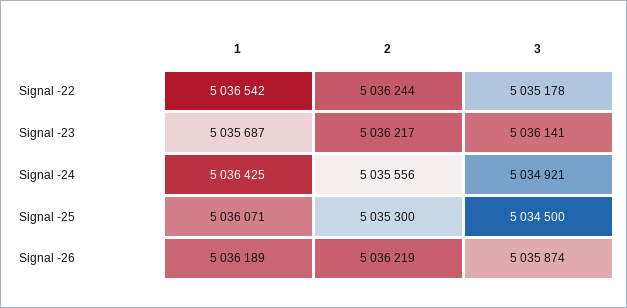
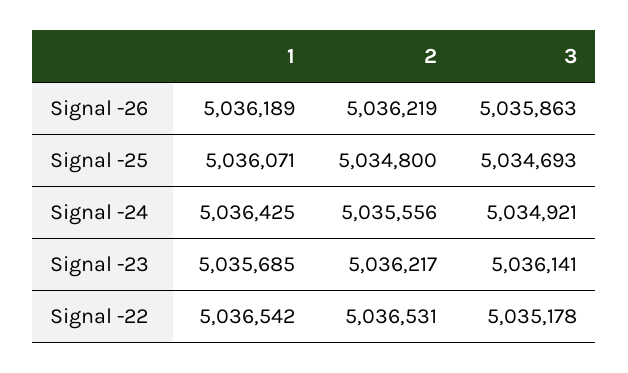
2, Signal -22: 5036244 -> 5036531
1, Signal -23: 5035687 -> 5035685
2, Signal -25: 5035300 -> 5034800
3, Signal -25: 5034500 -> 5034693
3, Signal -26: 5035874 -> 5035863

